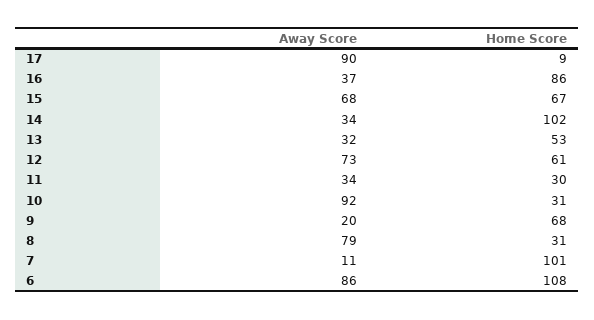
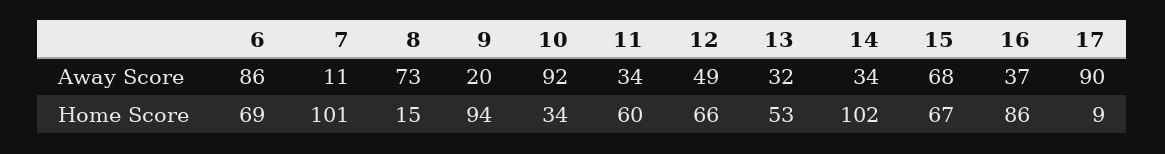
Away Score, 12: 73 -> 49
Home Score, 12: 61 -> 66
Home Score, 11: 30 -> 60
Home Score, 10: 31 -> 34
Home Score, 9: 68 -> 94
Away Score, 8: 79 -> 73
Home Score, 8: 31 -> 15
Home Score, 6: 108 -> 69

